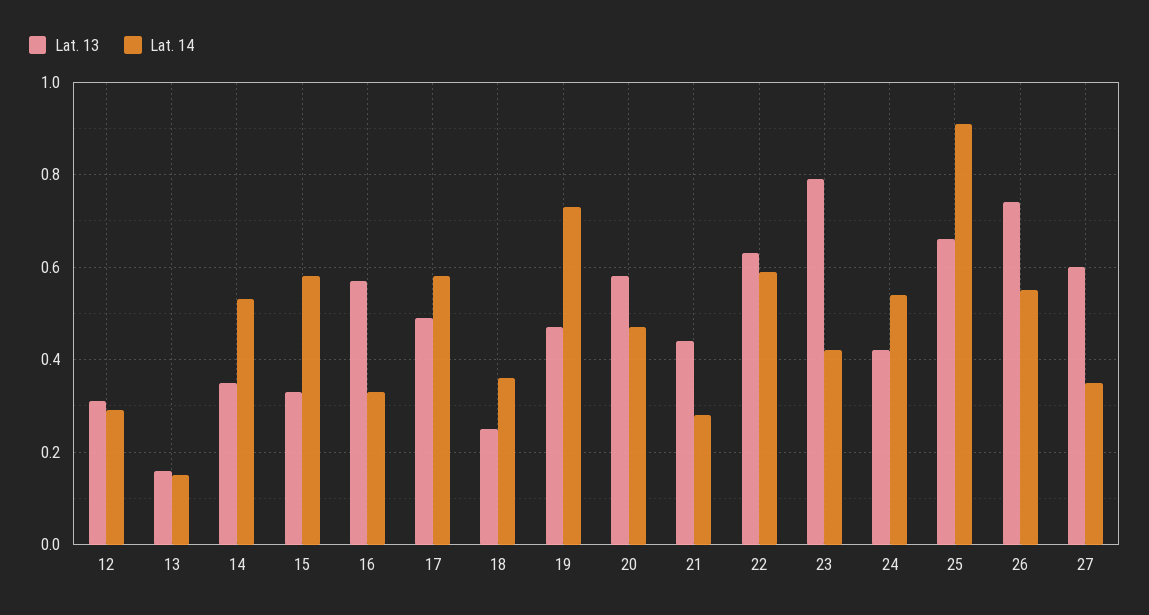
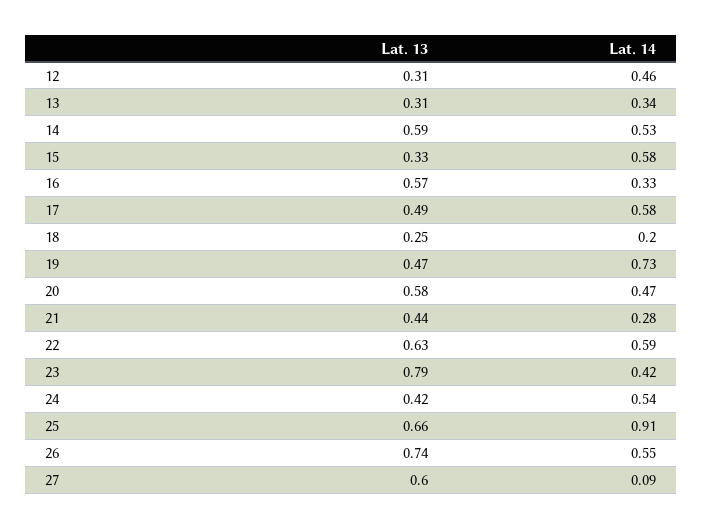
Lat. 14, 12: 0.3 -> 0.46
Lat. 13, 13: 0.15 -> 0.31
Lat. 14, 13: 0.15 -> 0.34
Lat. 13, 14: 0.35 -> 0.59
Lat. 14, 18: 0.35 -> 0.2
Lat. 14, 27: 0.35 -> 0.09

